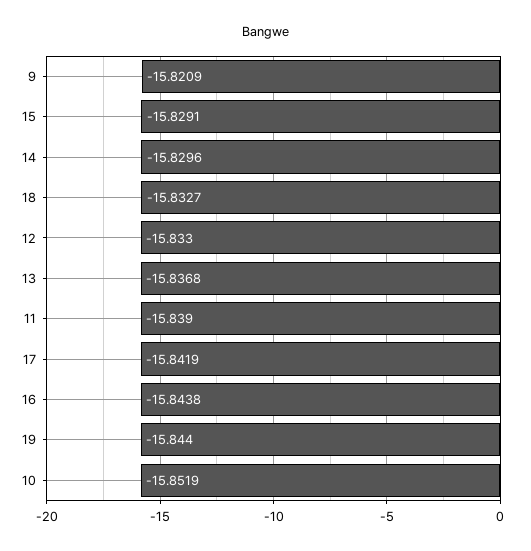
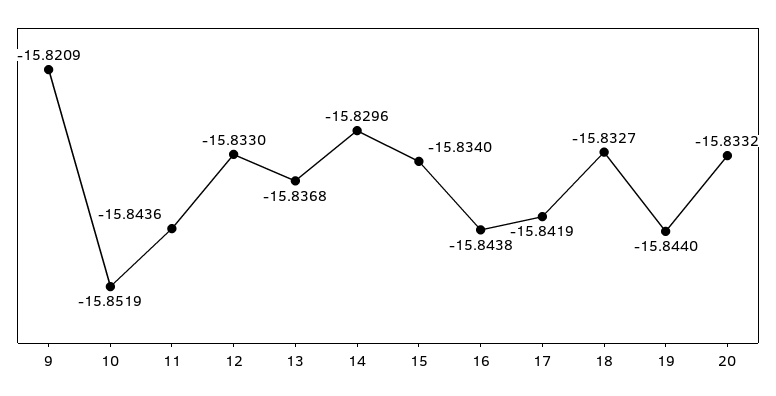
15: -15.8291 -> -15.834
11: -15.839 -> -15.8436
20: none -> -15.8332

